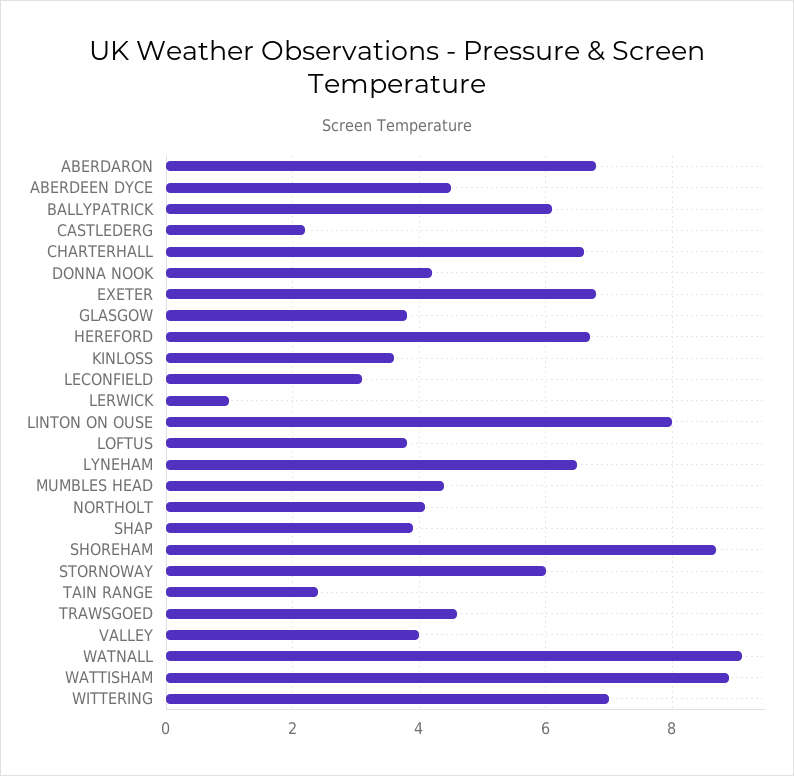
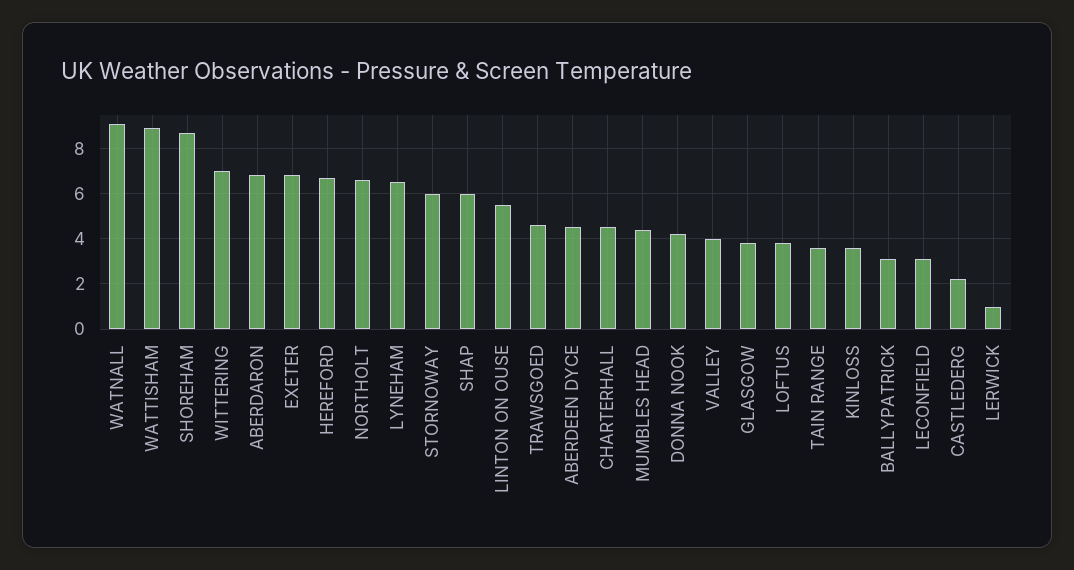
BALLYPATRICK: 6 -> 3
CHARTERHALL: 6.5 -> 4.5
LINTON ON OUSE: 8 -> 5.5
NORTHOLT: 4 -> 6.5
SHAP: 4 -> 6
TAIN RANGE: 2.5 -> 3.5

